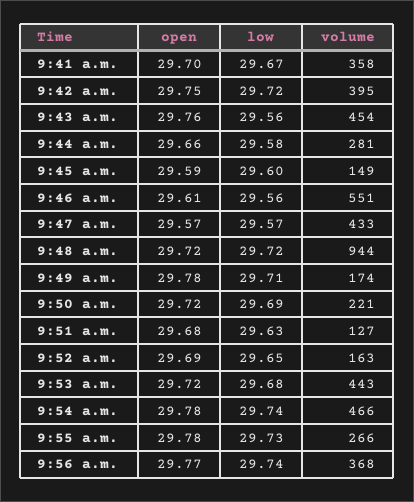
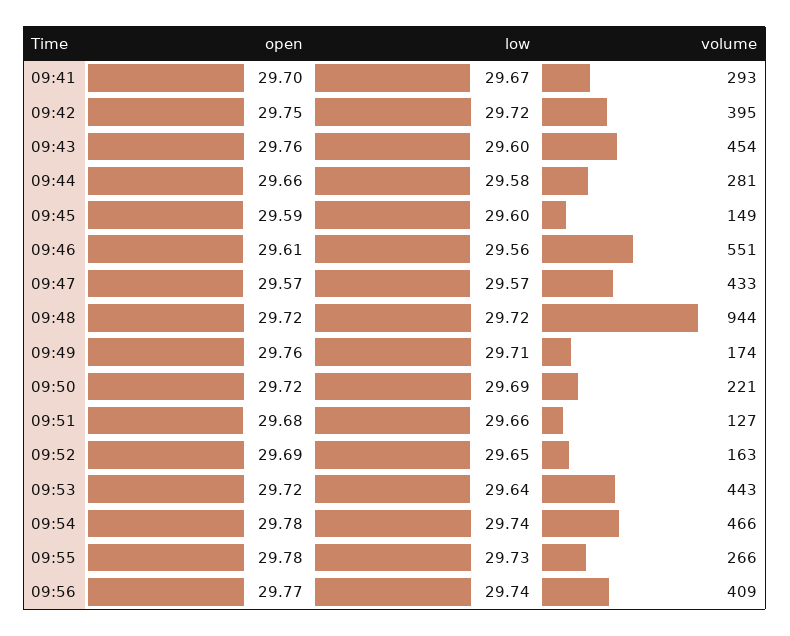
volume, 9:41 a.m.: 358 -> 293
low, 9:43 a.m.: 29.56 -> 29.6
open, 9:49 a.m.: 29.78 -> 29.76
low, 9:51 a.m.: 29.63 -> 29.66
low, 9:53 a.m.: 29.68 -> 29.64
volume, 9:56 a.m.: 368 -> 409

